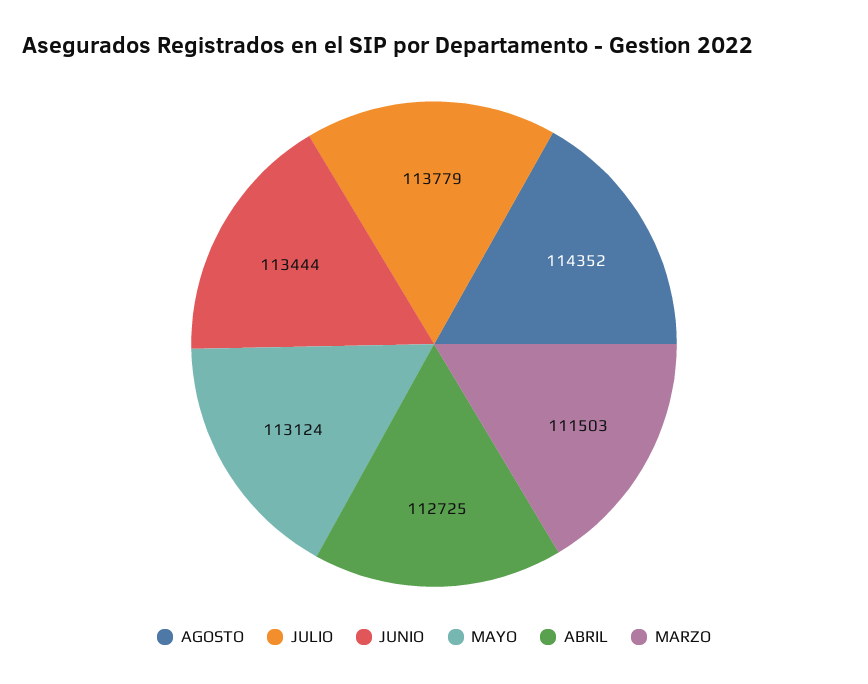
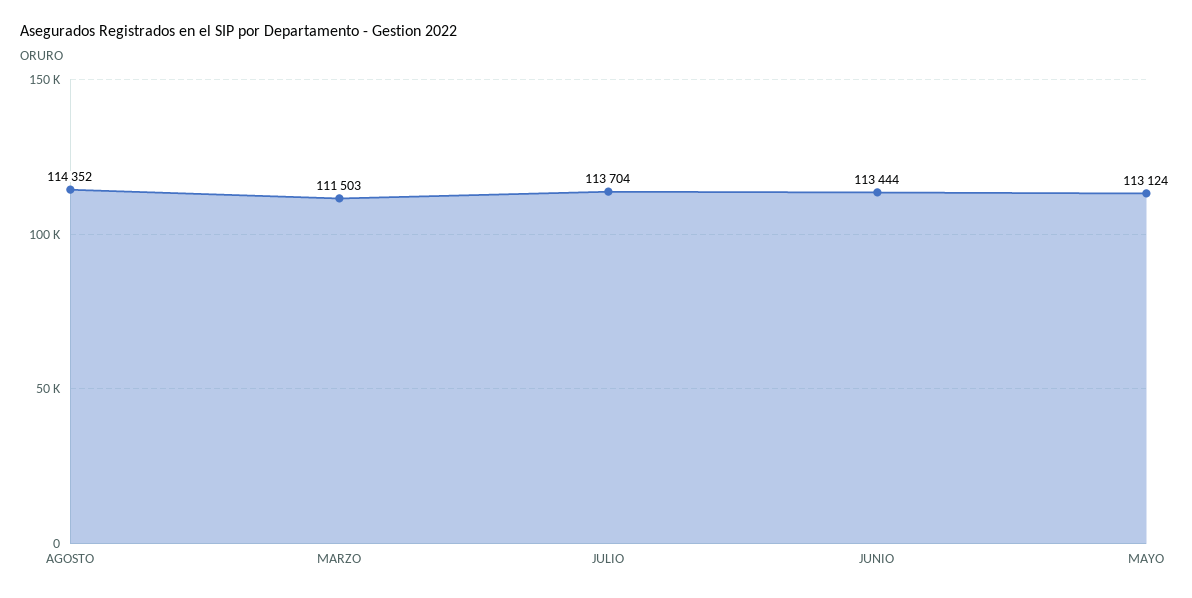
JULIO: 113779 -> 113704
ABRIL: 112725 -> none

